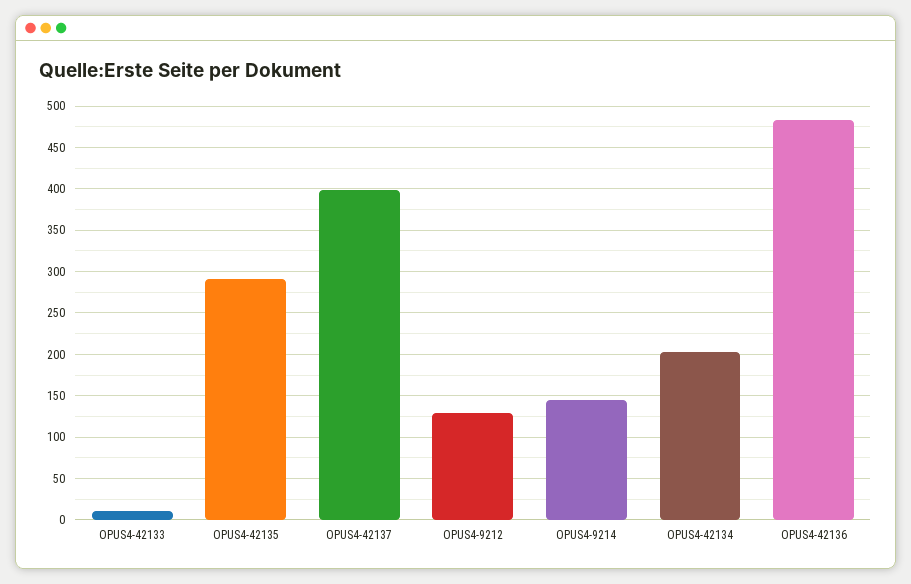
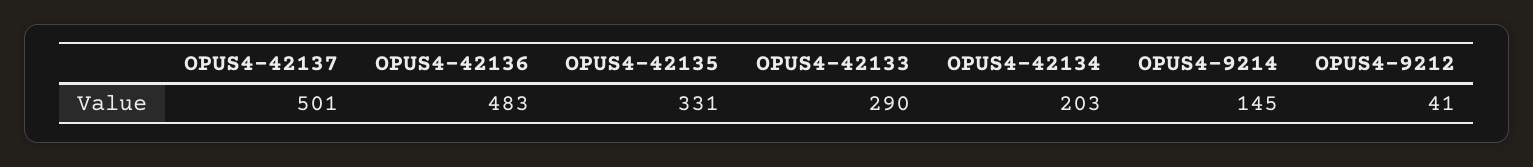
OPUS4-42133: 10 -> 290
OPUS4-42135: 290 -> 331
OPUS4-42137: 400 -> 501
OPUS4-9212: 130 -> 41

